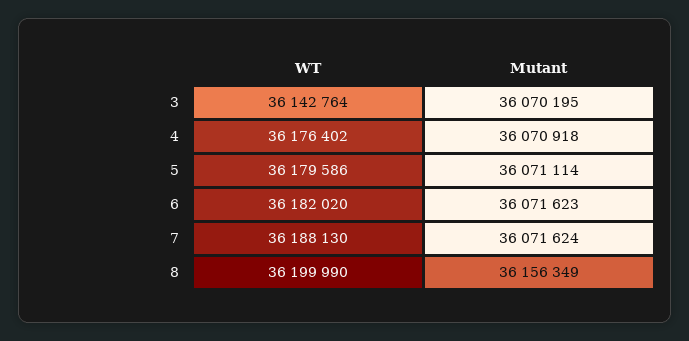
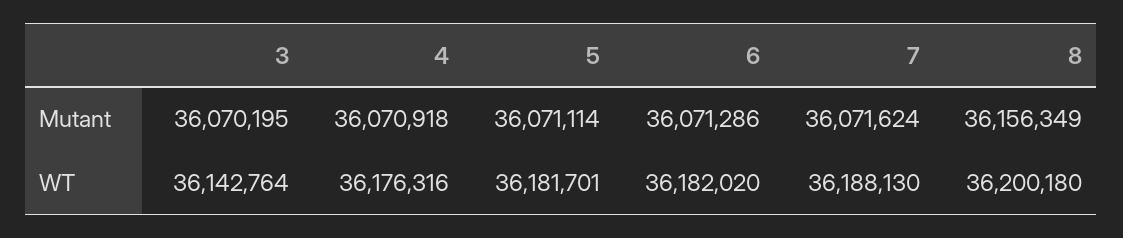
WT, 4: 36176402 -> 36176316
WT, 5: 36179586 -> 36181701
Mutant, 6: 36071623 -> 36071286
WT, 8: 36199990 -> 36200180

